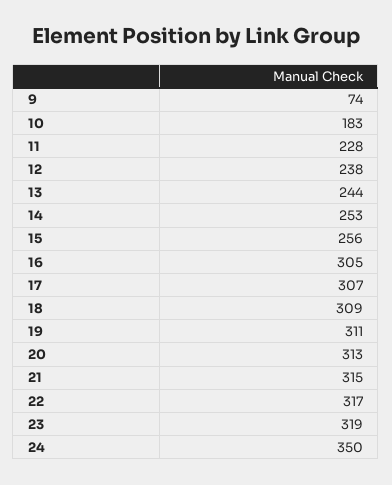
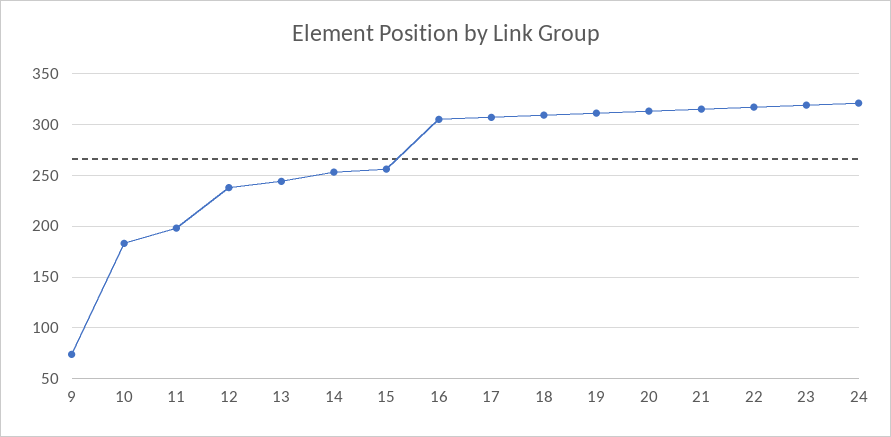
11: 228 -> 200
24: 350 -> 320

